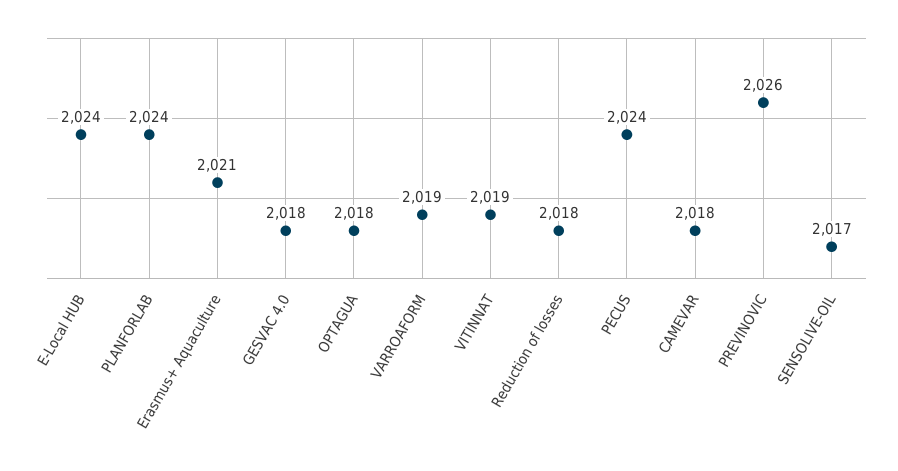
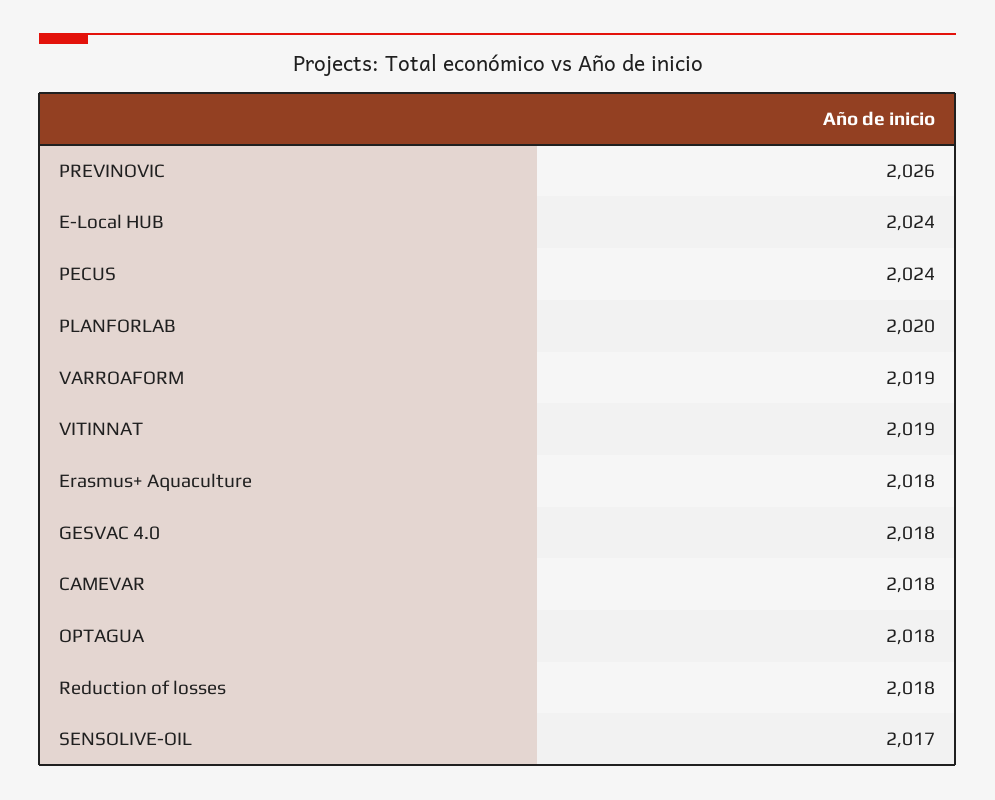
PLANFORLAB: 2024 -> 2020
Erasmus+ Aquaculture: 2021 -> 2018

